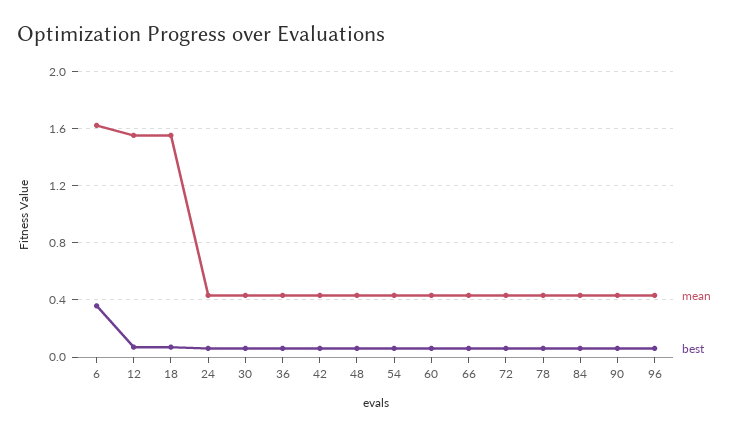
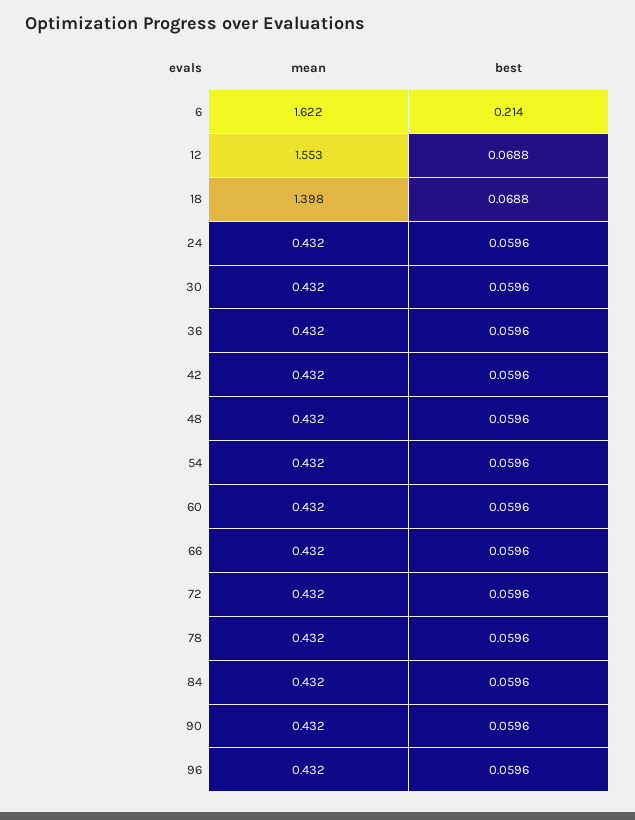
best, 6: 0.35 -> 0.214
mean, 18: 1.55 -> 1.398

